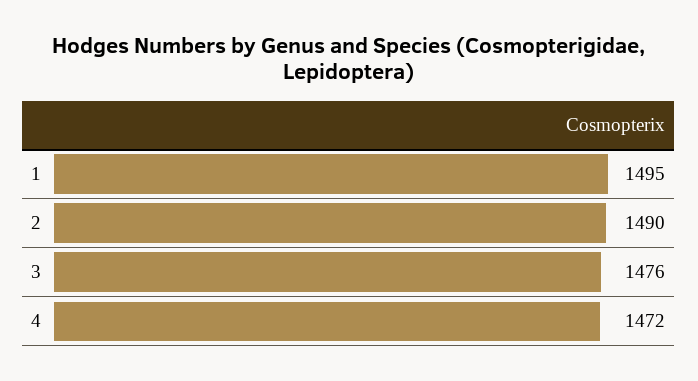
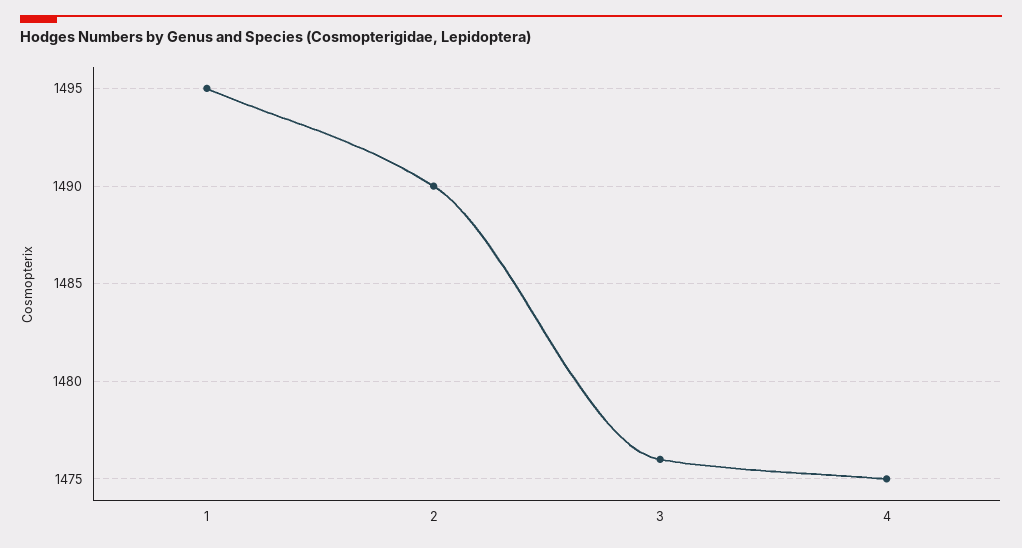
4: 1472 -> 1475

